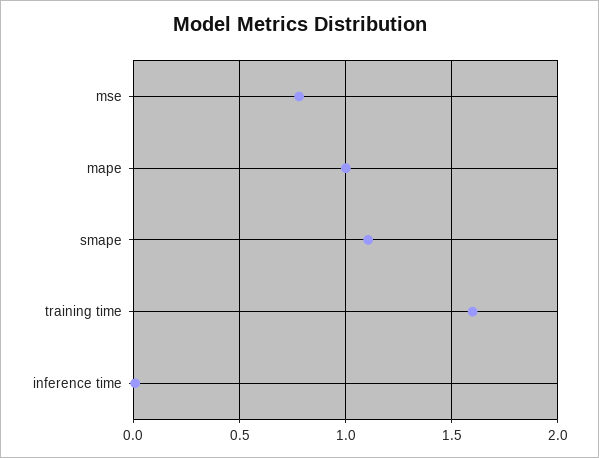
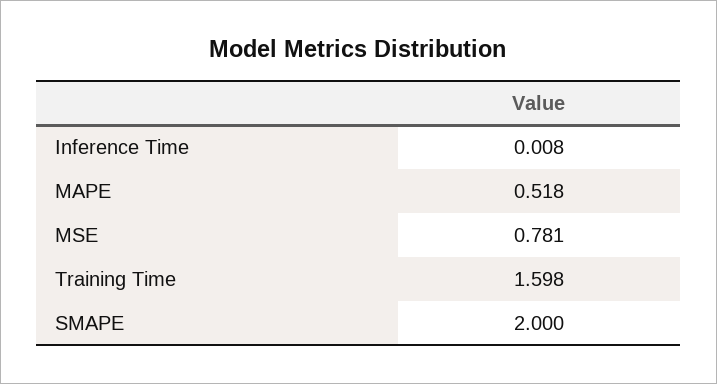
mape: 1 -> 0.518
smape: 1.1 -> 2

